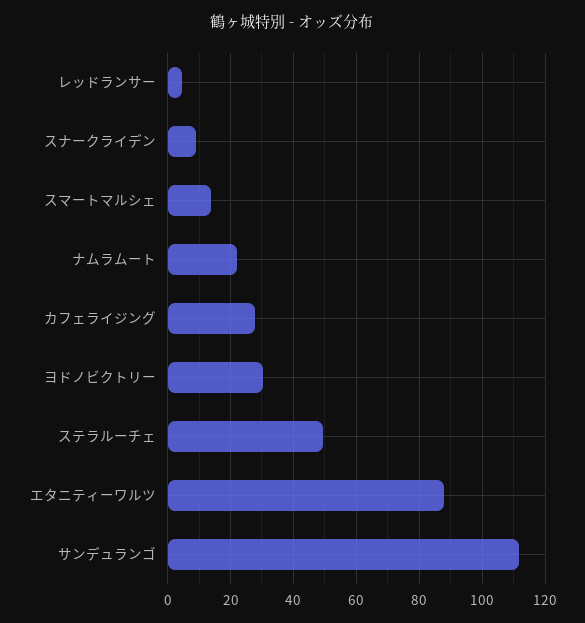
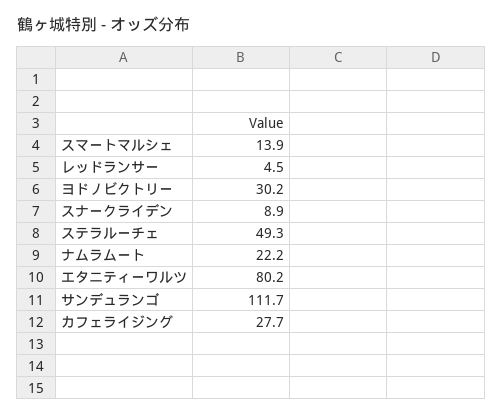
エタニティーワルツ: 88 -> 80.2

